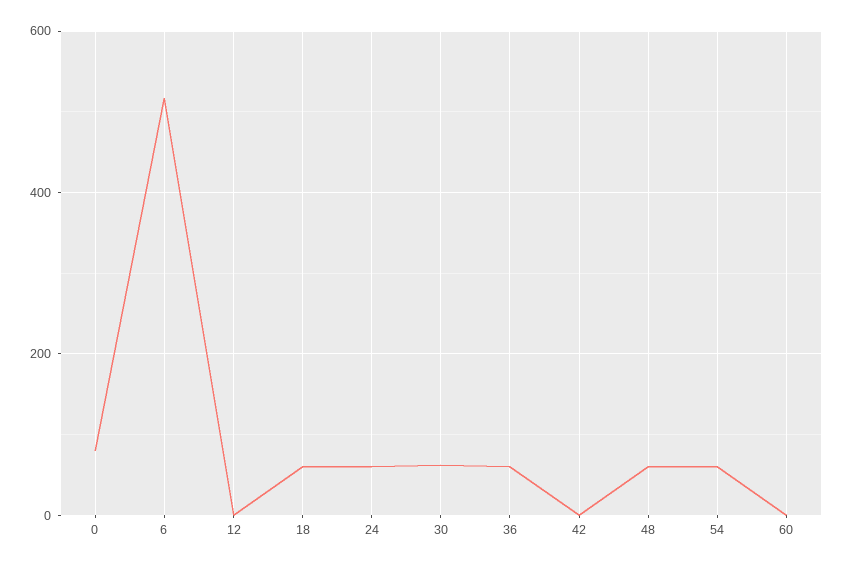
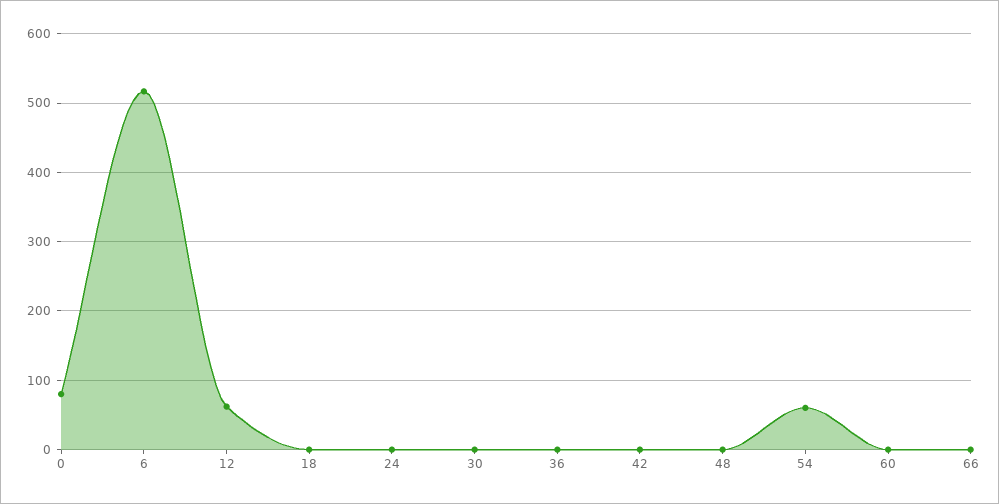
12: 0 -> 60
18: 60 -> 0
24: 60 -> 0
30: 60 -> 0
36: 60 -> 0
48: 60 -> 0
66: none -> 0

